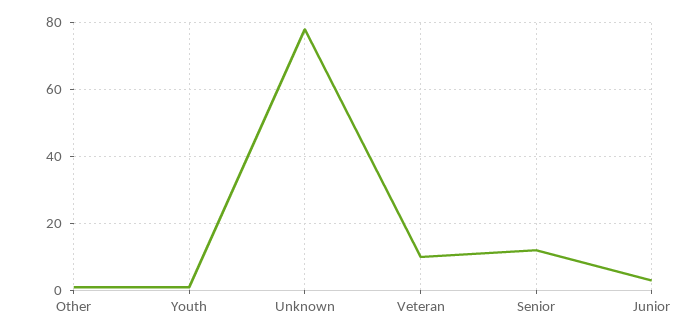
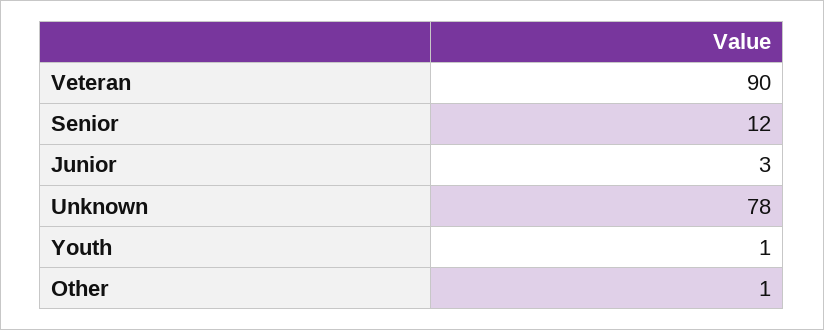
Veteran: 10 -> 90

